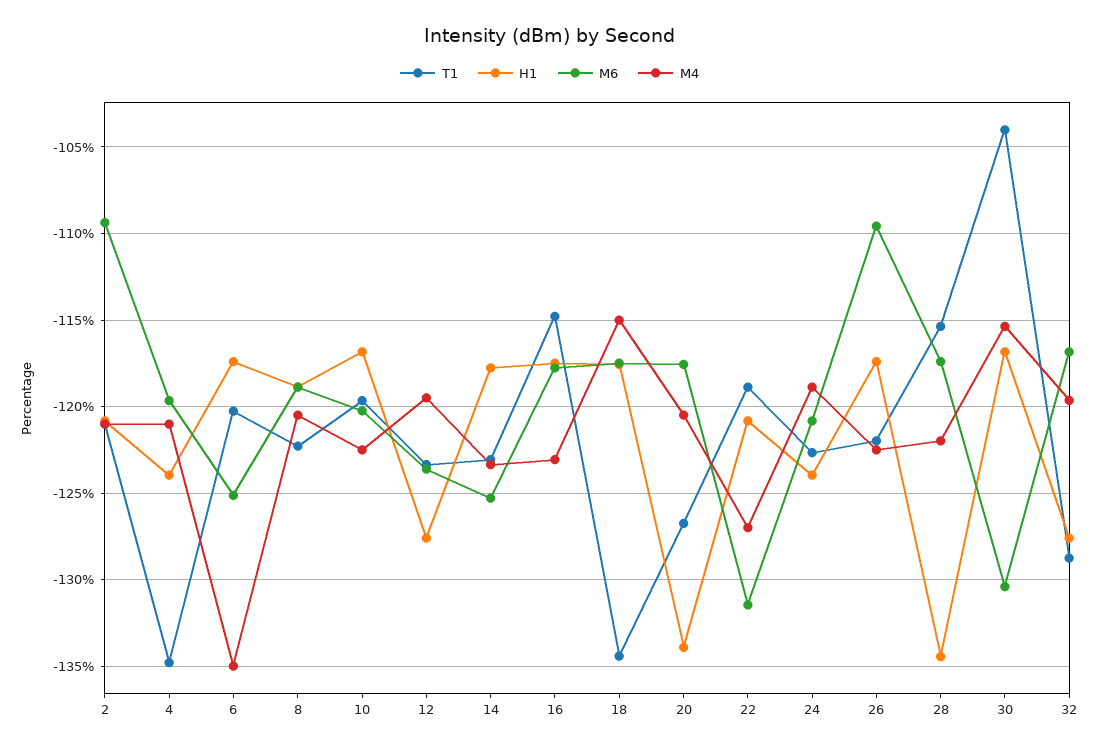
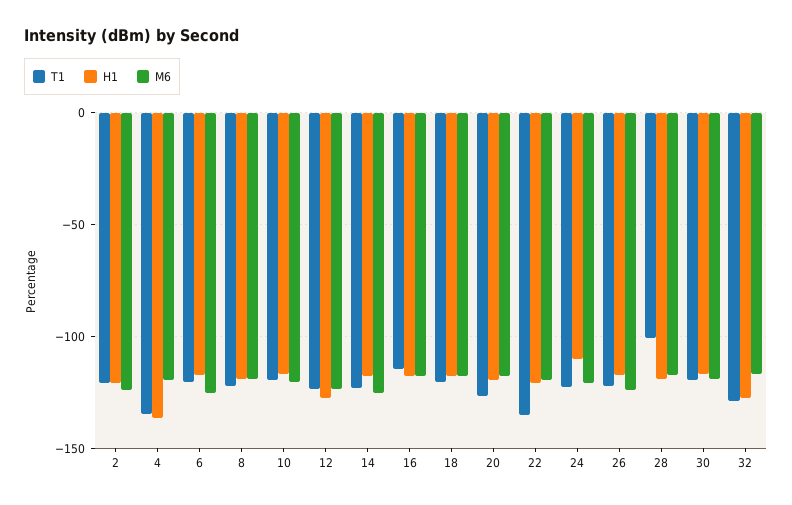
M6, 2: -109.5 -> -125
M4, 2: -121 -> none
H1, 4: -124 -> -135
M4, 4: -121 -> none
M4, 6: -135 -> none
M4, 8: -120.5 -> none
M4, 10: -122.5 -> none
M4, 12: -119.5 -> none
M4, 14: -123.5 -> none
M4, 16: -123 -> none
T1, 18: -134.5 -> -120
M4, 18: -115 -> none
H1, 20: -134 -> -120
M4, 20: -120.5 -> none
T1, 22: -119 -> -135
M6, 22: -131.5 -> -120
M4, 22: -127 -> none
H1, 24: -124 -> -110
M4, 24: -119 -> none
M6, 26: -109.5 -> -125
M4, 26: -122.5 -> none
T1, 28: -115.5 -> -100
H1, 28: -134.5 -> -120
M4, 28: -122 -> none
T1, 30: -104 -> -120
M6, 30: -130.5 -> -120
M4, 30: -115.5 -> none
M4, 32: -119.5 -> none

